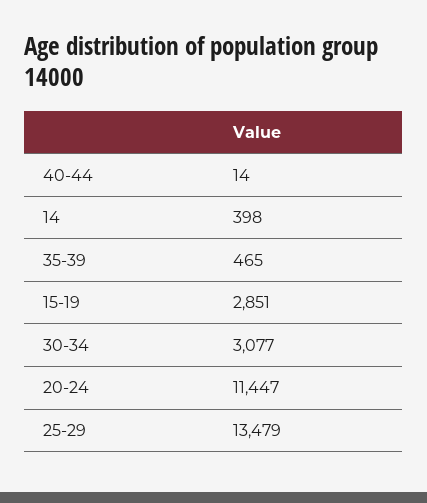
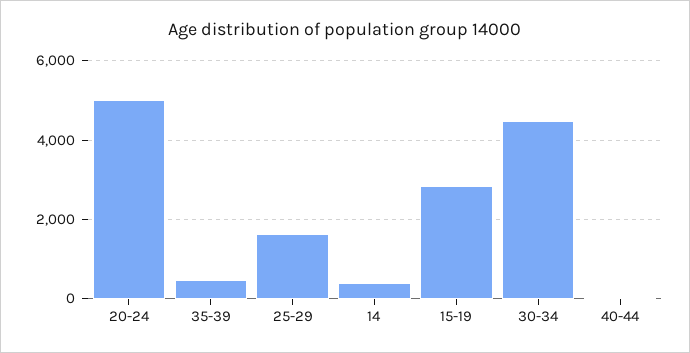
30-34: 3077 -> 4400
20-24: 11447 -> 5000
25-29: 13479 -> 1600

